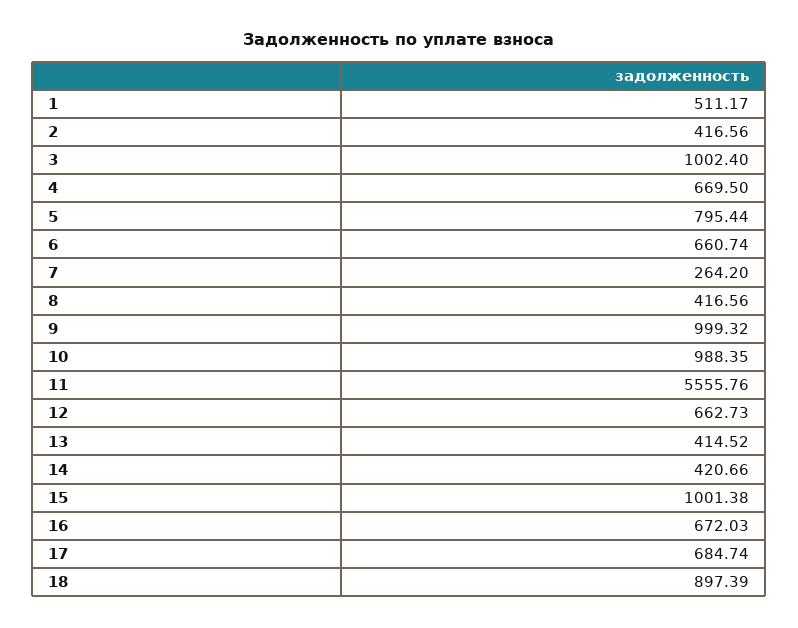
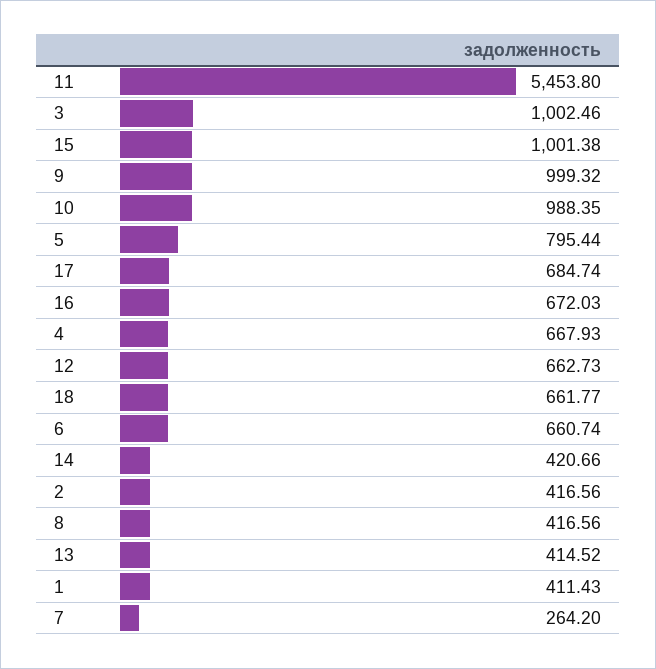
1: 511.17 -> 411.43
3: 1002.4 -> 1002.46
4: 669.5 -> 667.93
11: 5555.76 -> 5453.8
18: 897.39 -> 661.77

